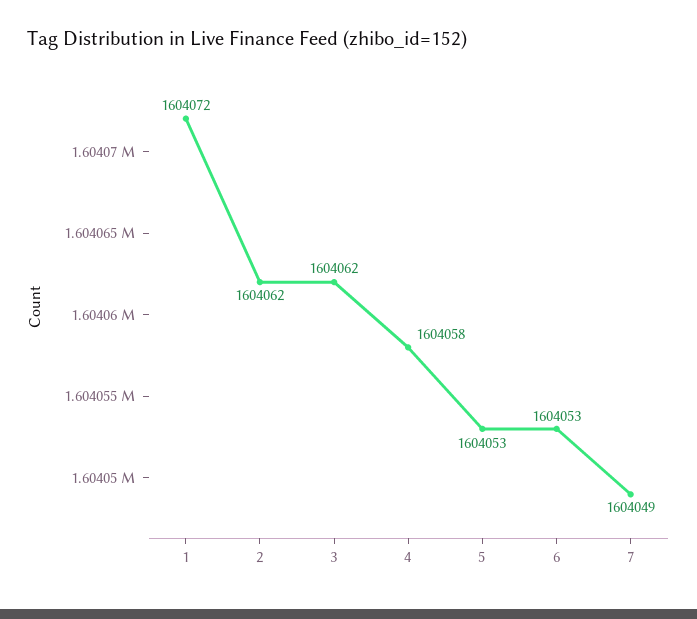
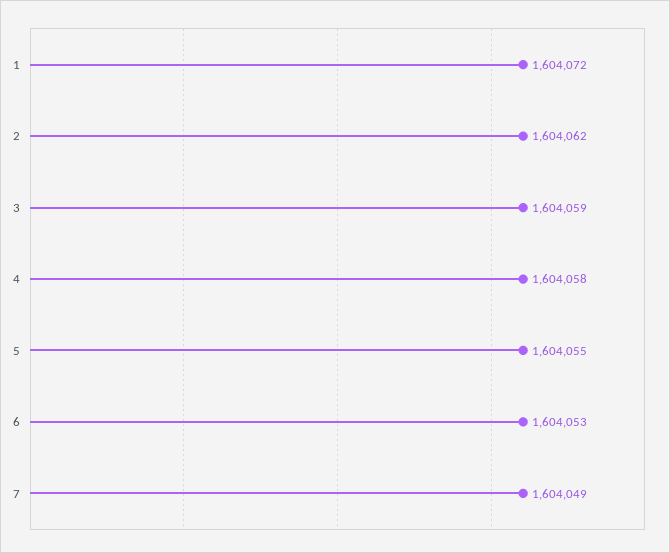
3: 1604062 -> 1604059
5: 1604053 -> 1604055

